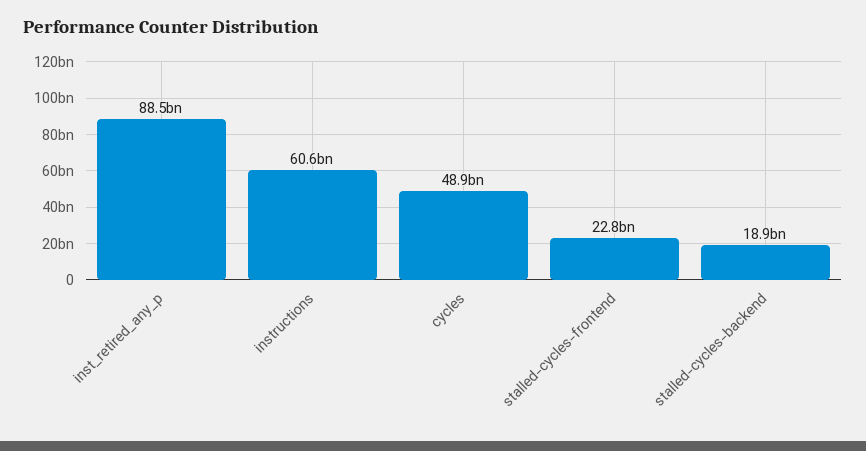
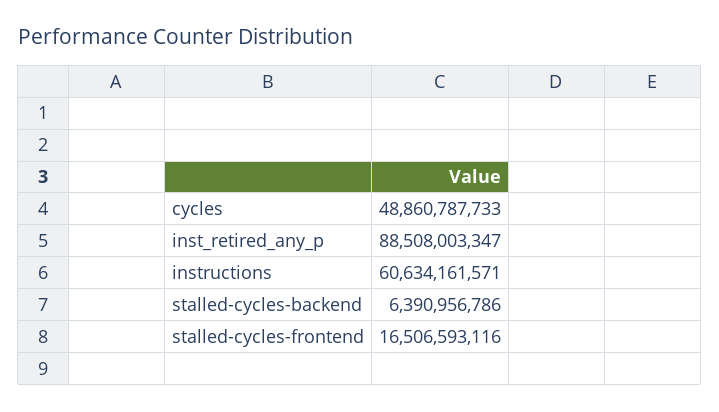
stalled-cycles-frontend: 22800000000 -> 16506593116
stalled-cycles-backend: 18900000000 -> 6390956786

